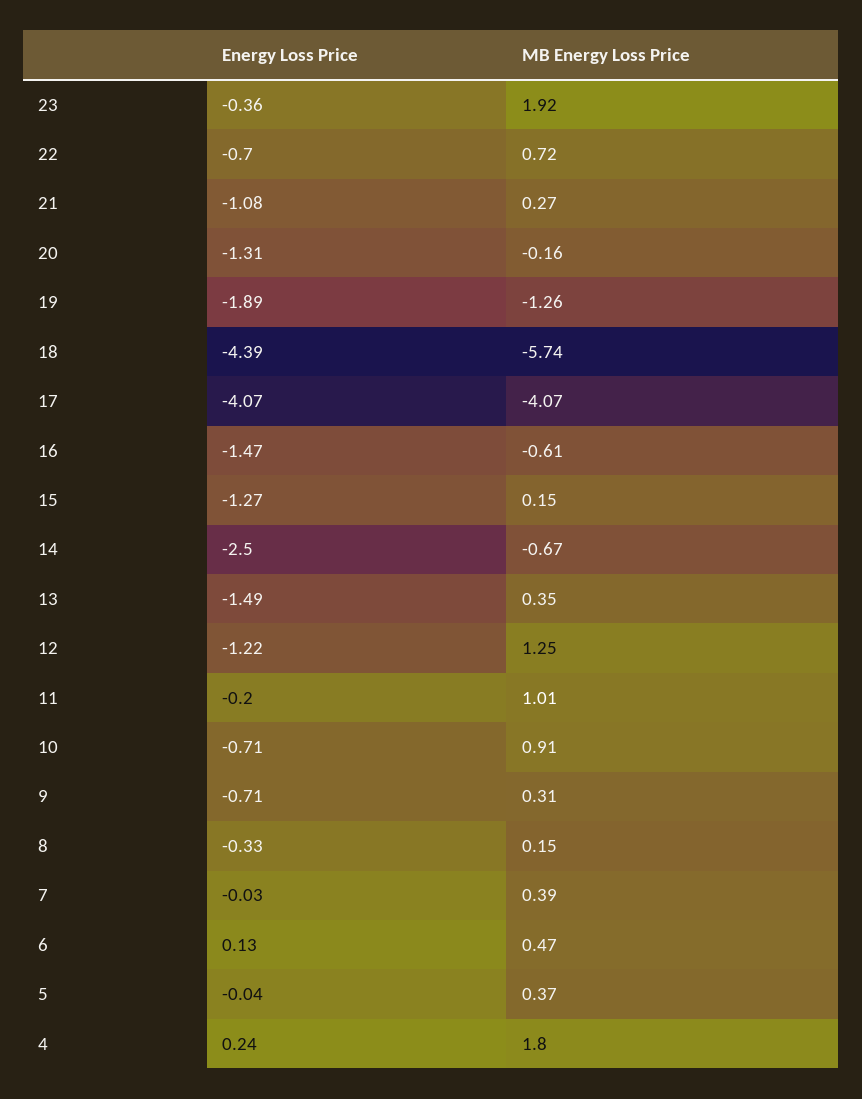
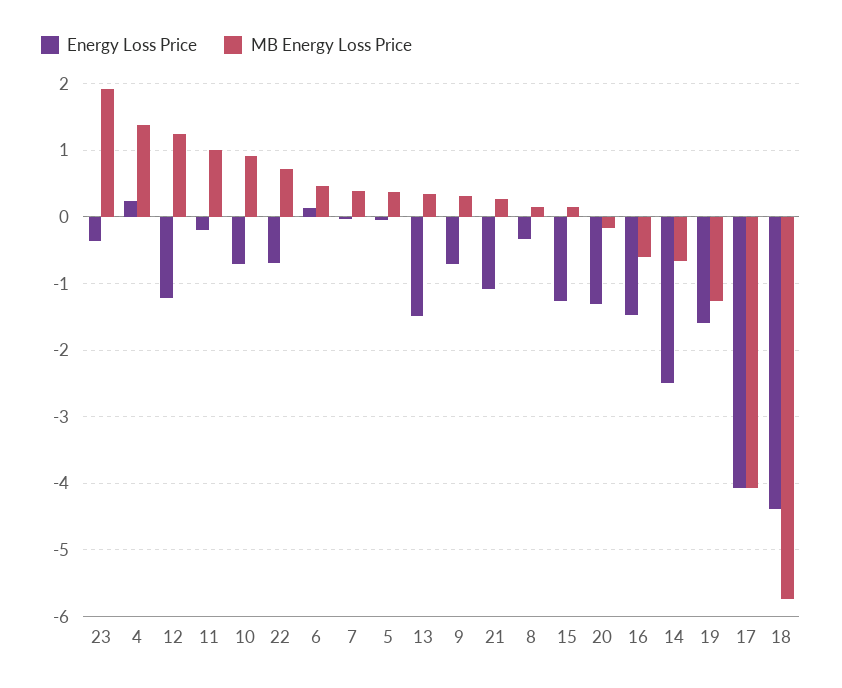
Energy Loss Price, 19: -1.89 -> -1.6
MB Energy Loss Price, 4: 1.8 -> 1.4

